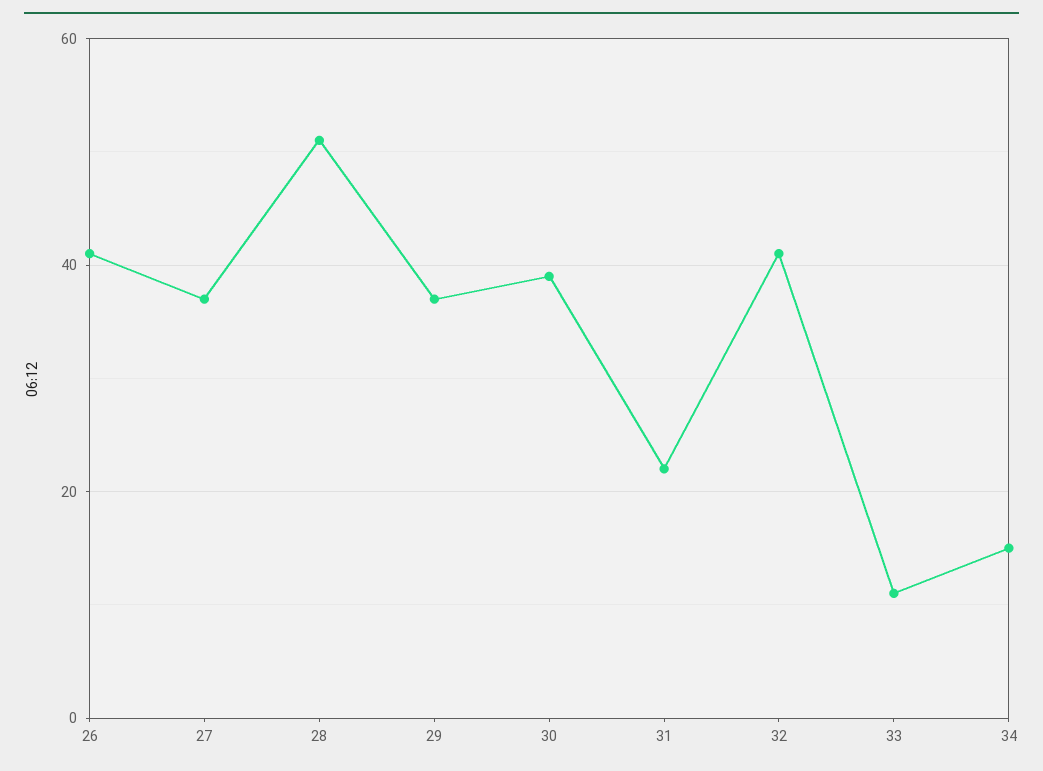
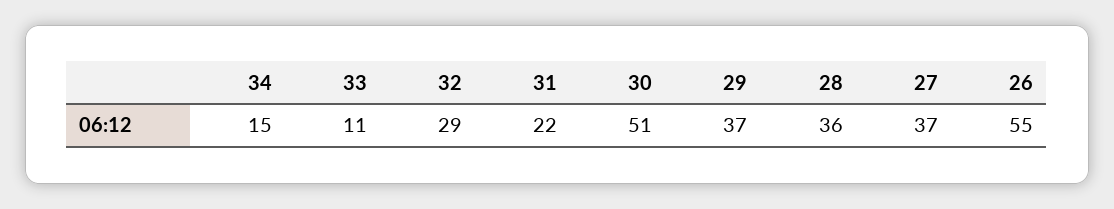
26: 40 -> 55
28: 50 -> 36
30: 40 -> 51
32: 40 -> 29

